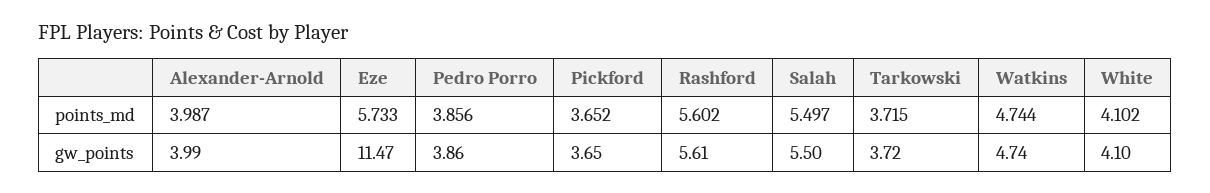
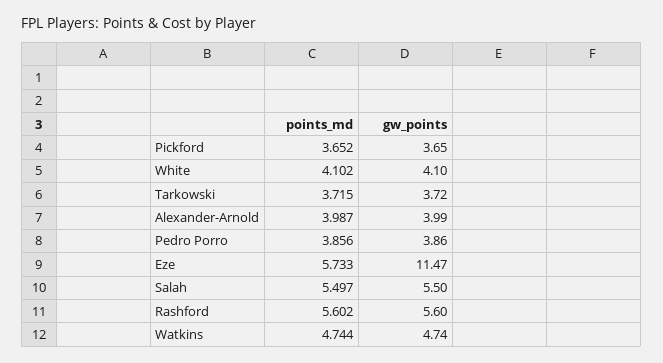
Rashford, gw_points: 5.61 -> 5.6

